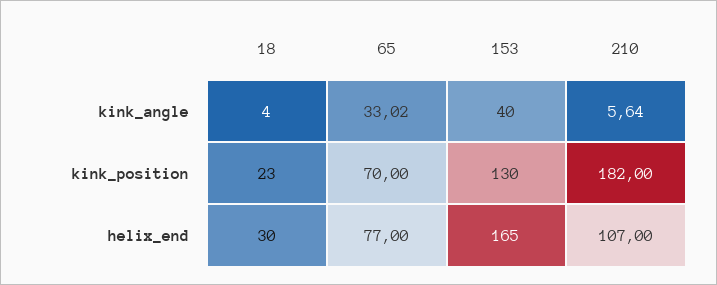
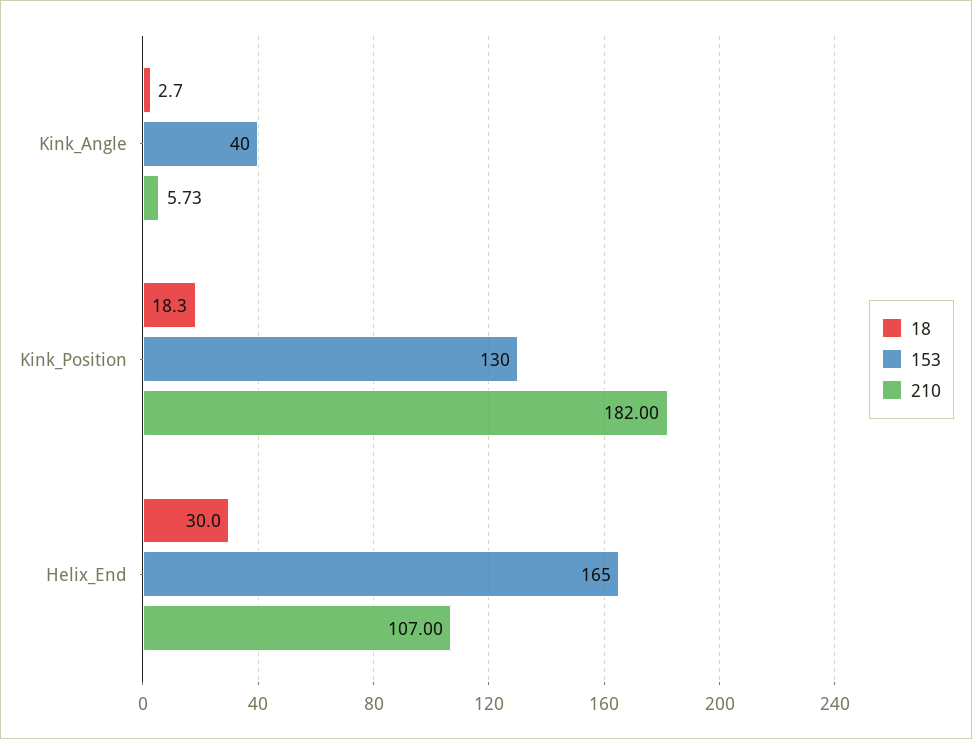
18, kink_angle: 4 -> 2.7
65, kink_angle: 33.02 -> none
210, kink_angle: 5.64 -> 5.73
18, kink_position: 23 -> 18.3
65, kink_position: 70 -> none
65, helix_end: 77 -> none

